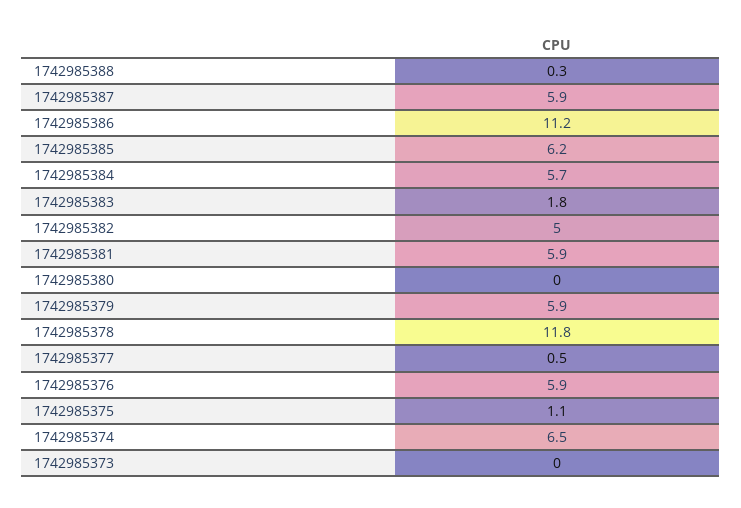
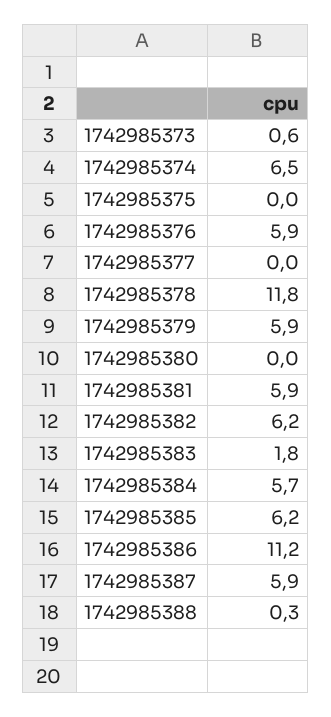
1742985382: 5 -> 6.2
1742985377: 0.5 -> 0
1742985375: 1.1 -> 0
1742985373: 0 -> 0.6

